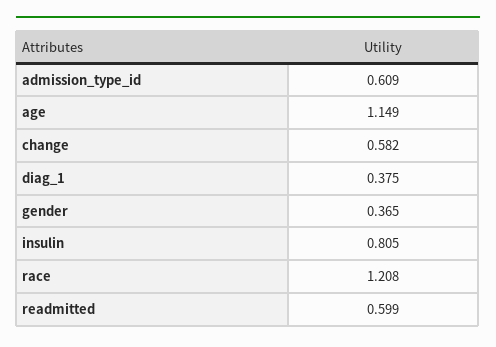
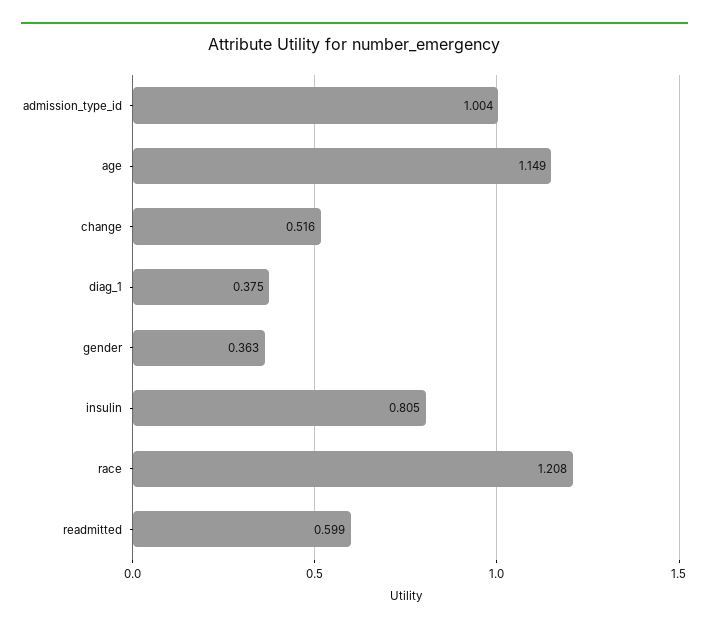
admission_type_id: 0.609 -> 1.004
change: 0.582 -> 0.516
gender: 0.365 -> 0.363

